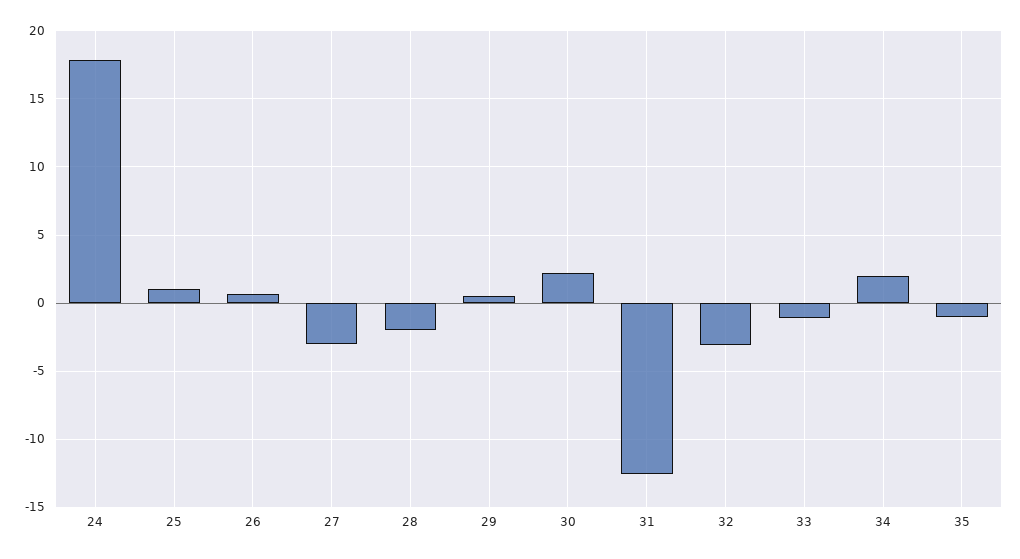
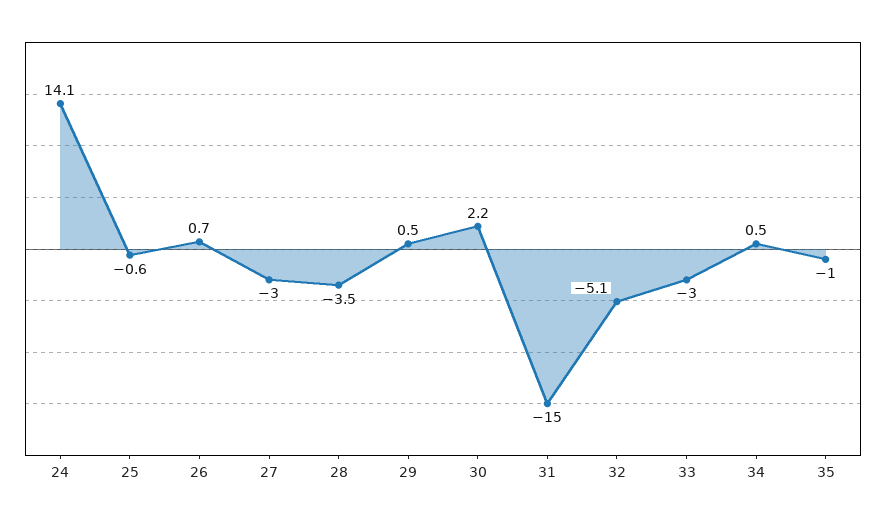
24: 18 -> 14.1
25: 1 -> -0.6
28: -2 -> -3.5
31: -12.5 -> -15
32: -3 -> -5.1
33: -1 -> -3
34: 2 -> 0.5

